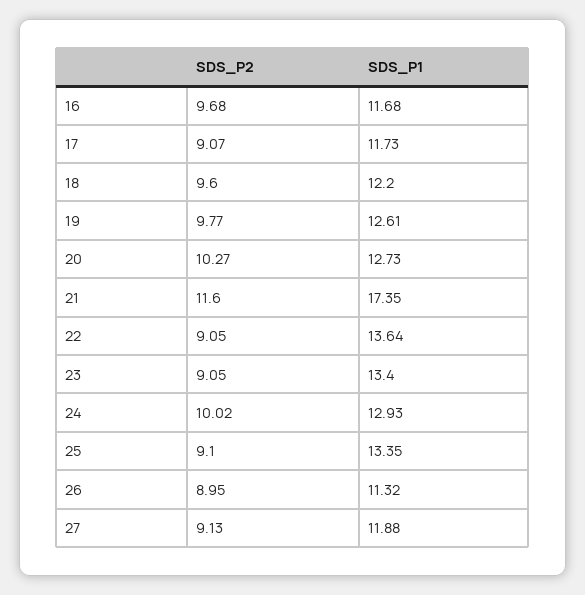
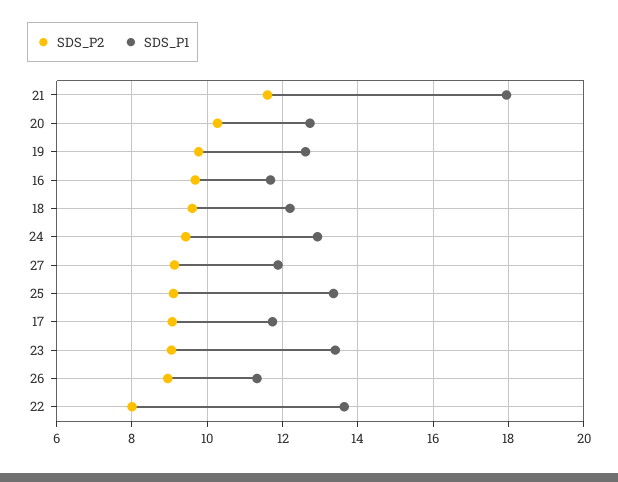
SDS_P1, 21: 17.35 -> 18
SDS_P2, 22: 9.05 -> 8
SDS_P2, 24: 10.02 -> 9.4

